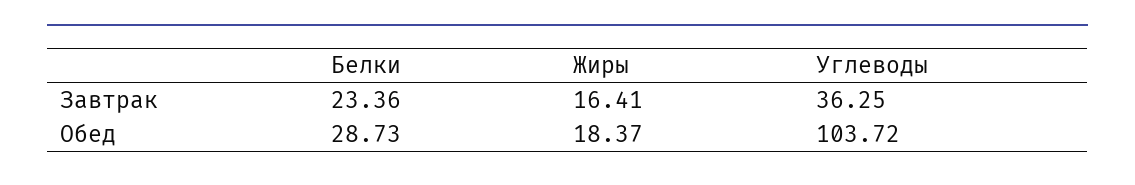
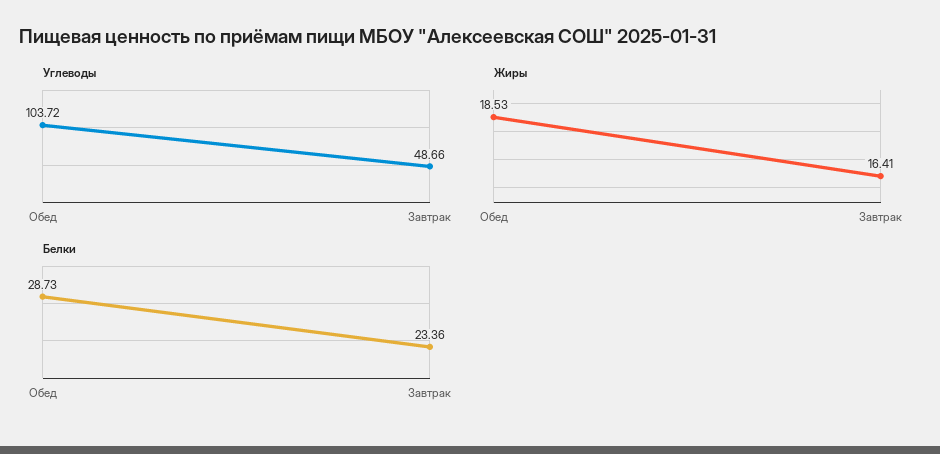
Углеводы, Завтрак: 36.25 -> 48.66
Жиры, Обед: 18.37 -> 18.53

